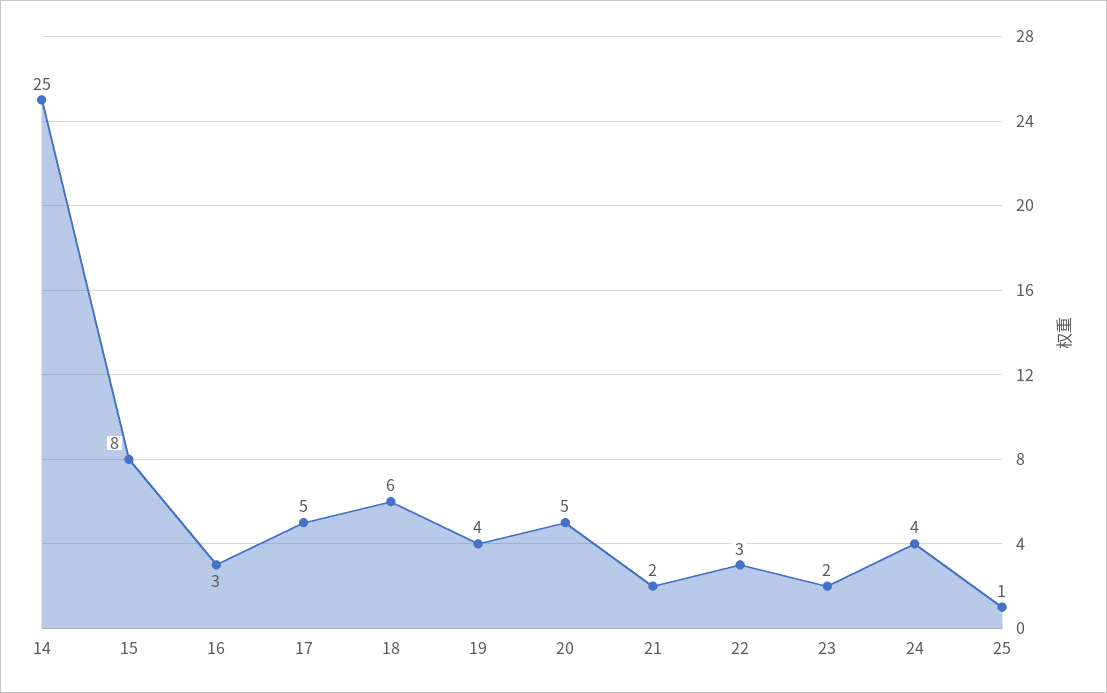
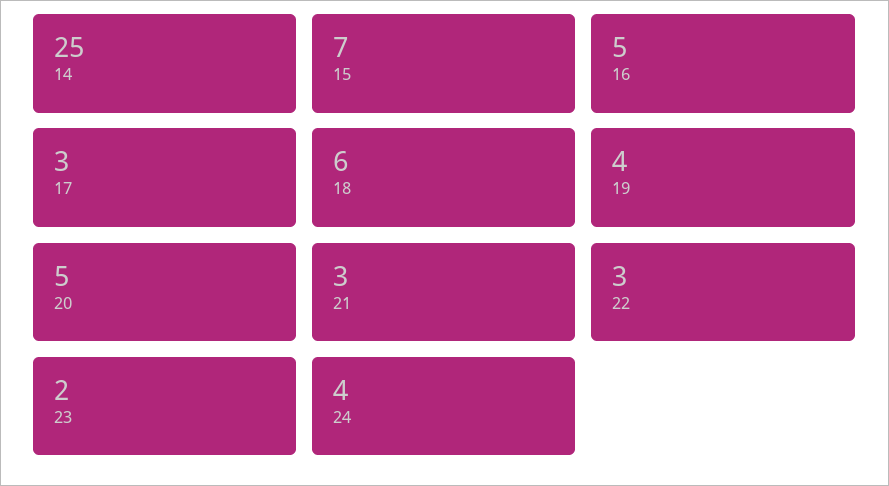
15: 8 -> 7
16: 3 -> 5
17: 5 -> 3
21: 2 -> 3
25: 1 -> none

